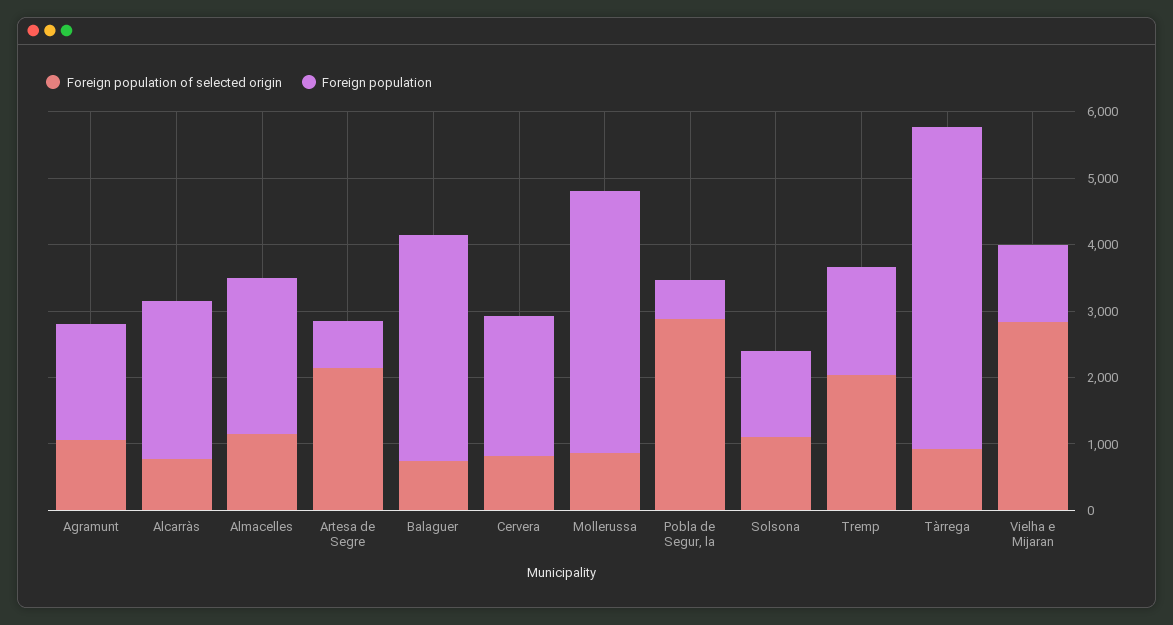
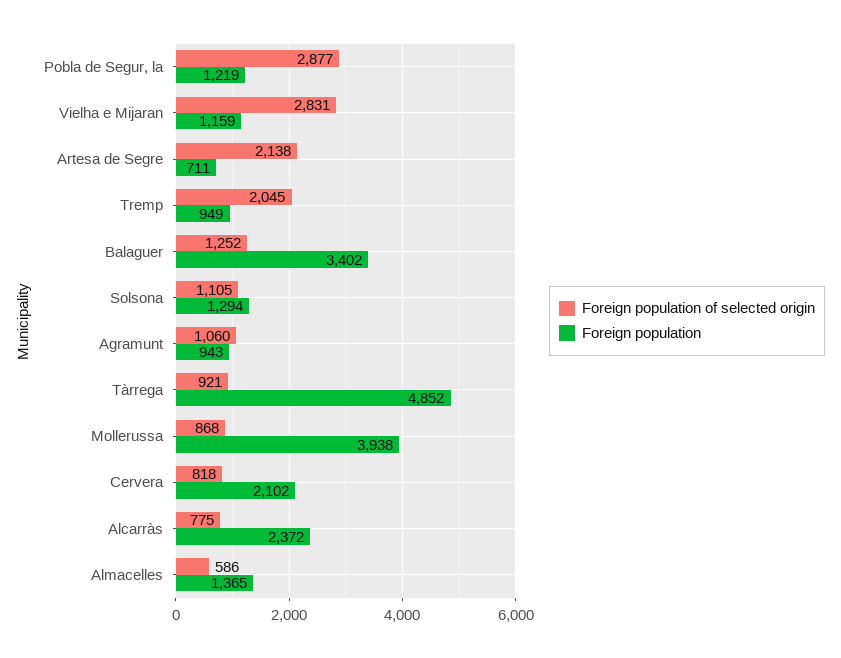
Foreign population, Agramunt: 1800 -> 943
Foreign population of selected origin, Almacelles: 1200 -> 586
Foreign population, Almacelles: 2400 -> 1365
Foreign population of selected origin, Balaguer: 800 -> 1252
Foreign population, Pobla de Segur, la: 600 -> 1219
Foreign population, Tremp: 1600 -> 949

